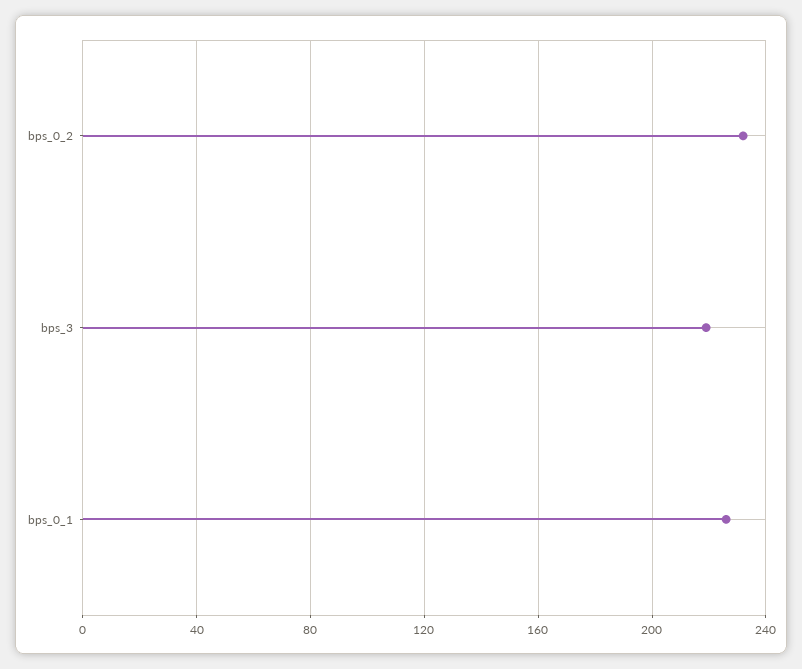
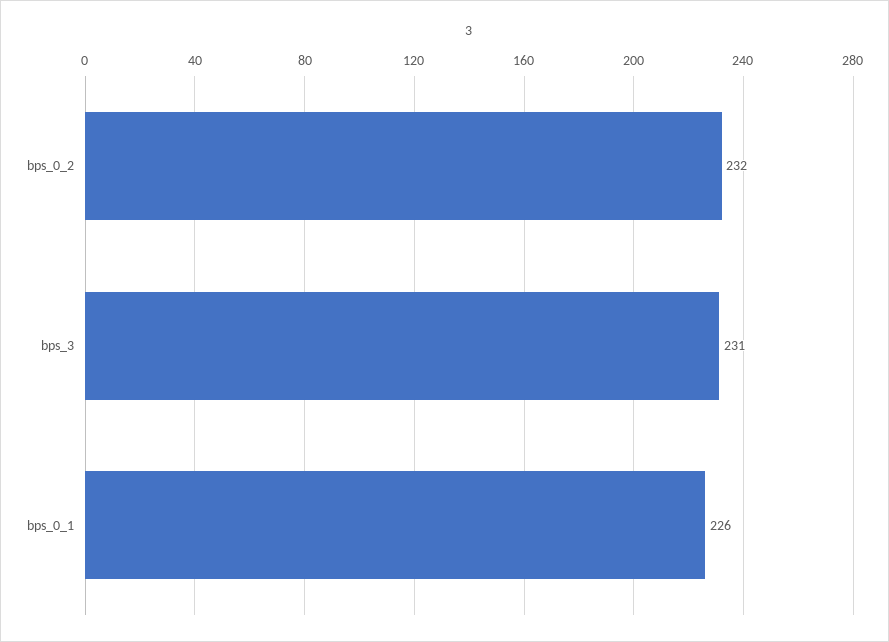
bps_3: 220 -> 231

